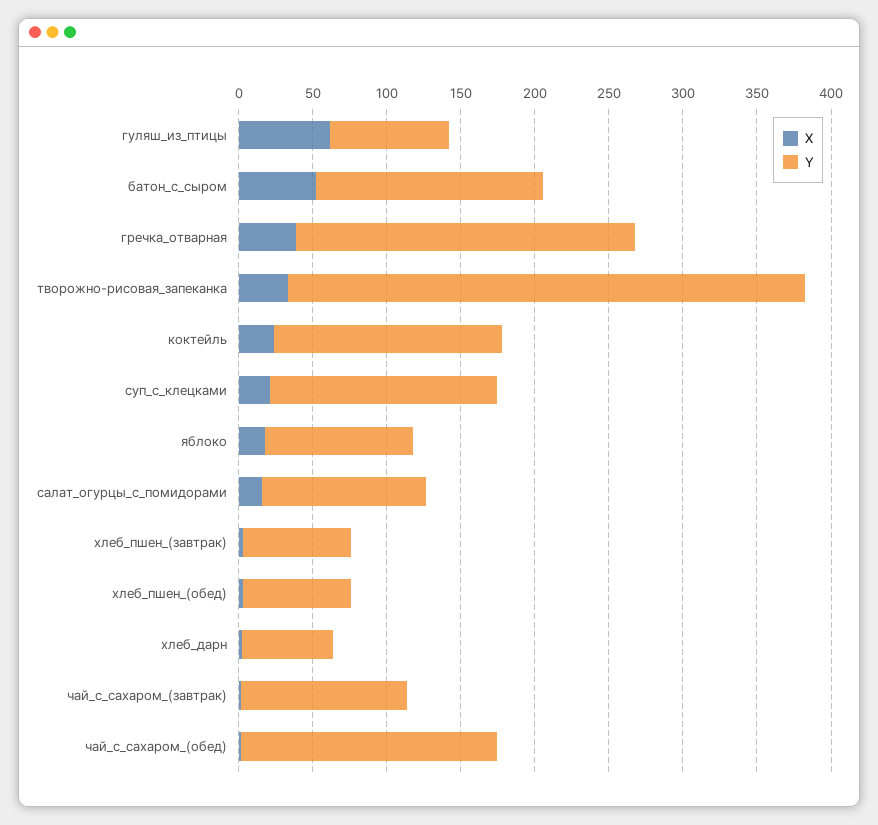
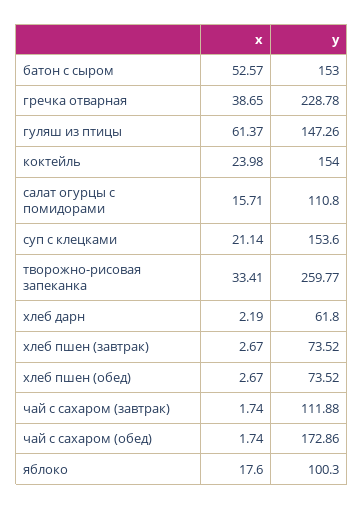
Y, гуляш_из_птицы: 80 -> 147.26
Y, творожно-рисовая_запеканка: 350 -> 259.77

